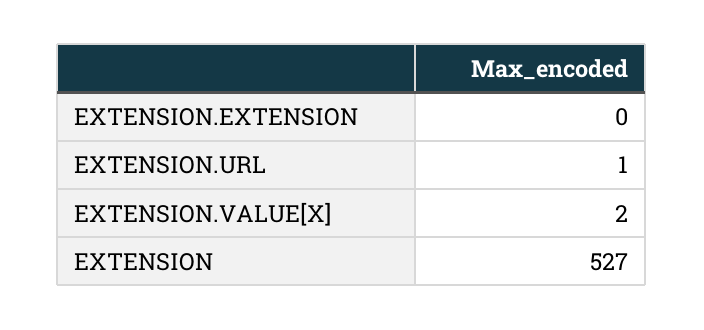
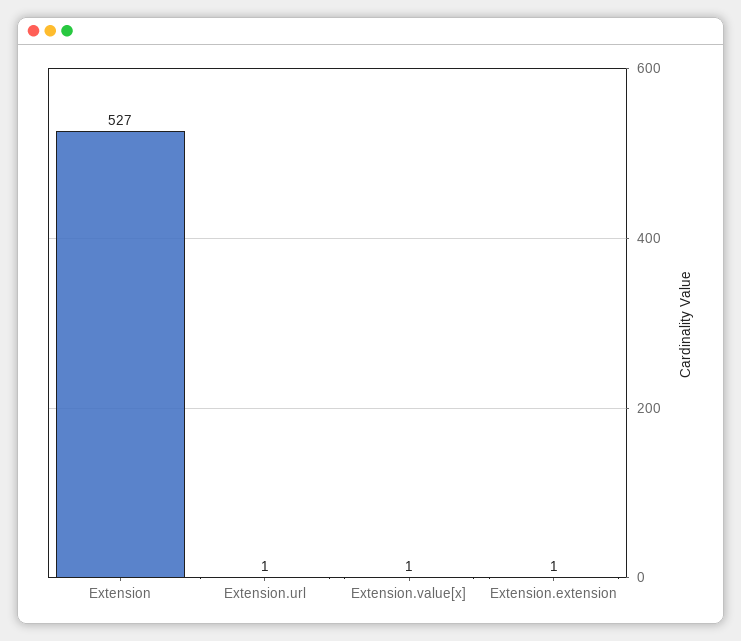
EXTENSION.EXTENSION: 0 -> 1
EXTENSION.VALUE[X]: 2 -> 1

